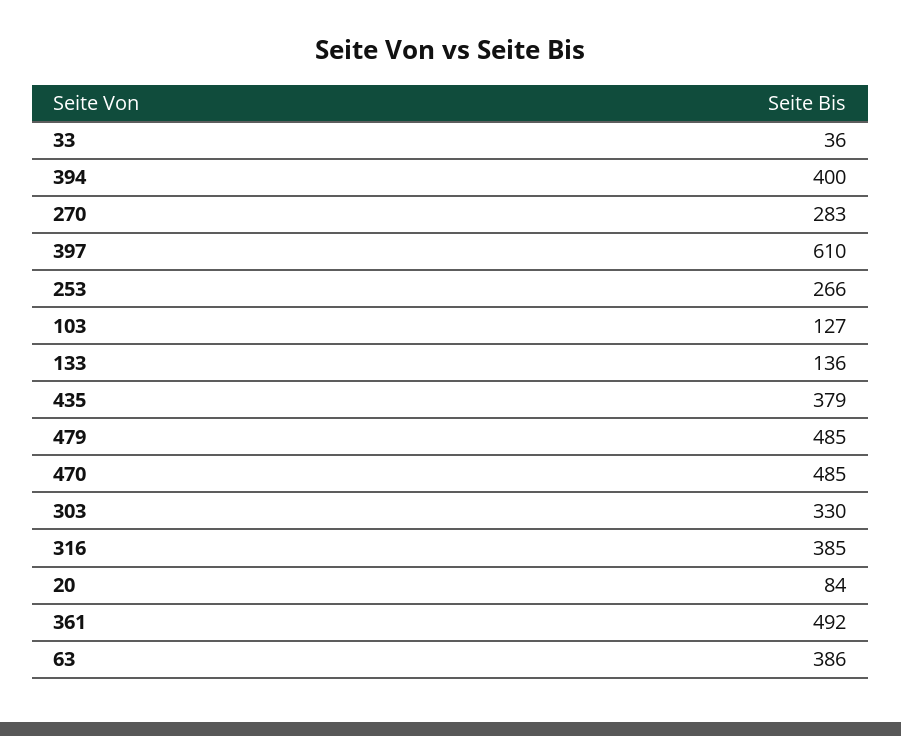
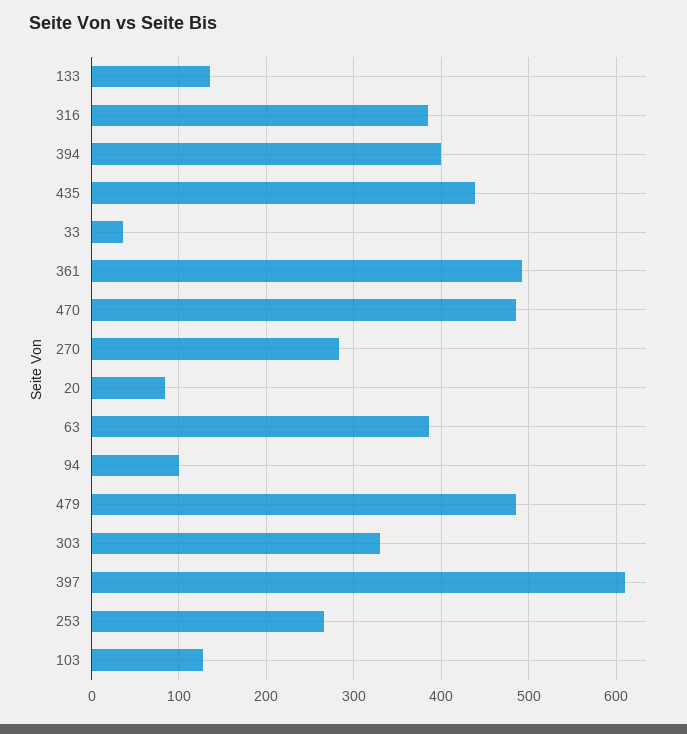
435: 379 -> 440
94: none -> 100

